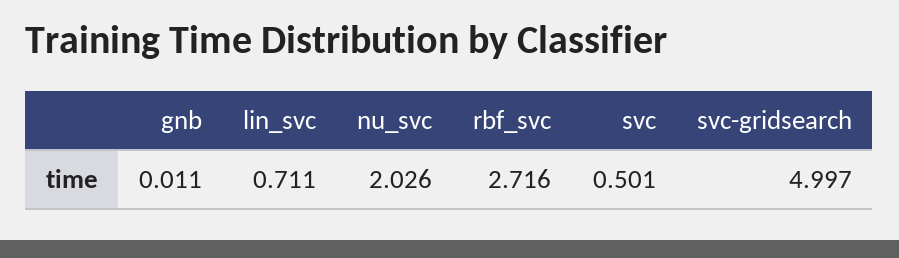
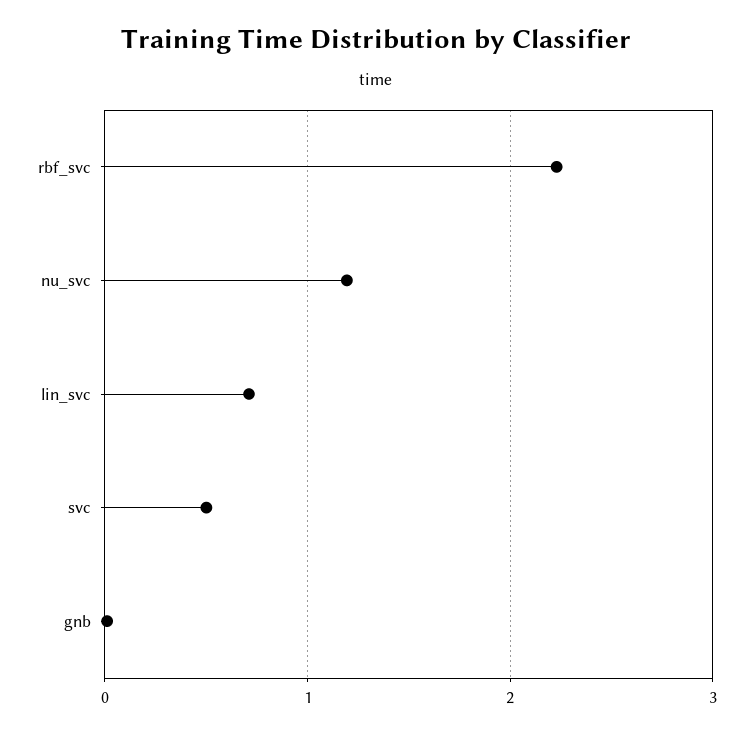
nu_svc: 2.026 -> 1.2
rbf_svc: 2.716 -> 2.2
svc-gridsearch: 4.997 -> none

